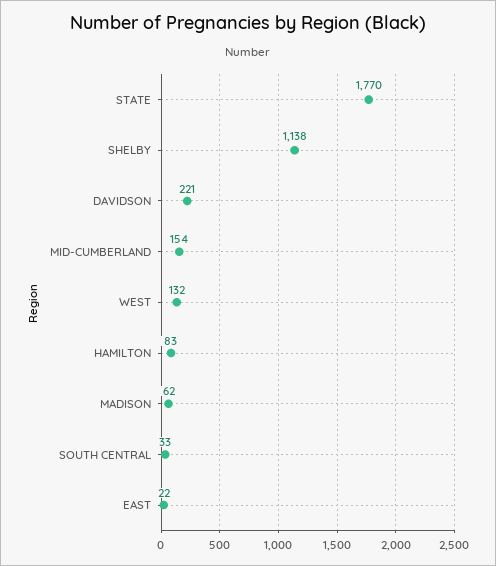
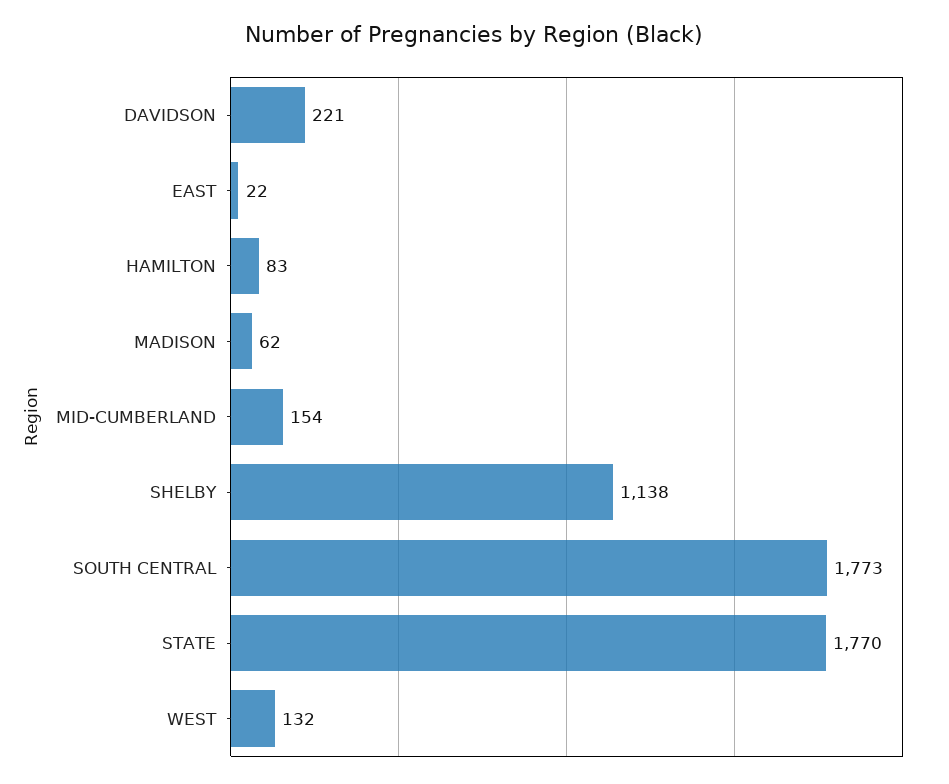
SOUTH CENTRAL: 33 -> 1773

